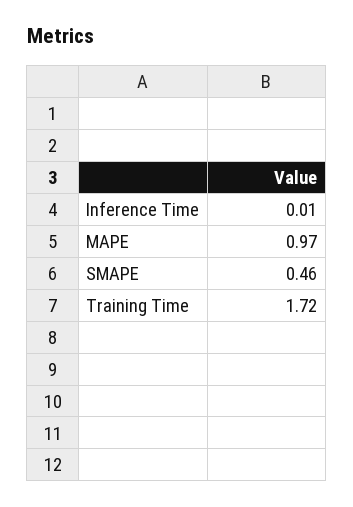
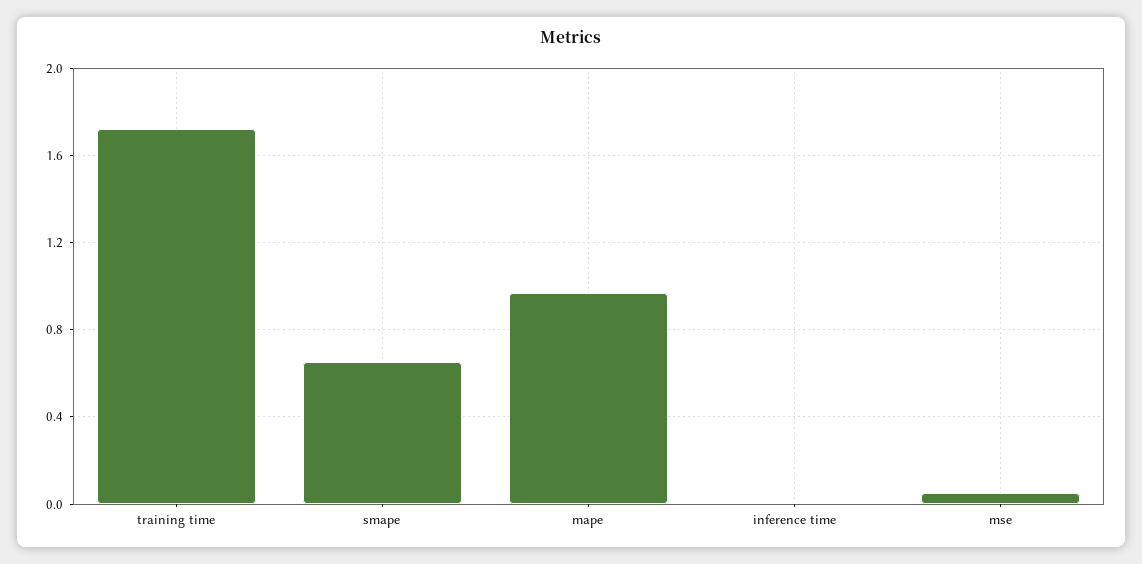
SMAPE: 0.46 -> 0.65
mse: none -> 0.05

